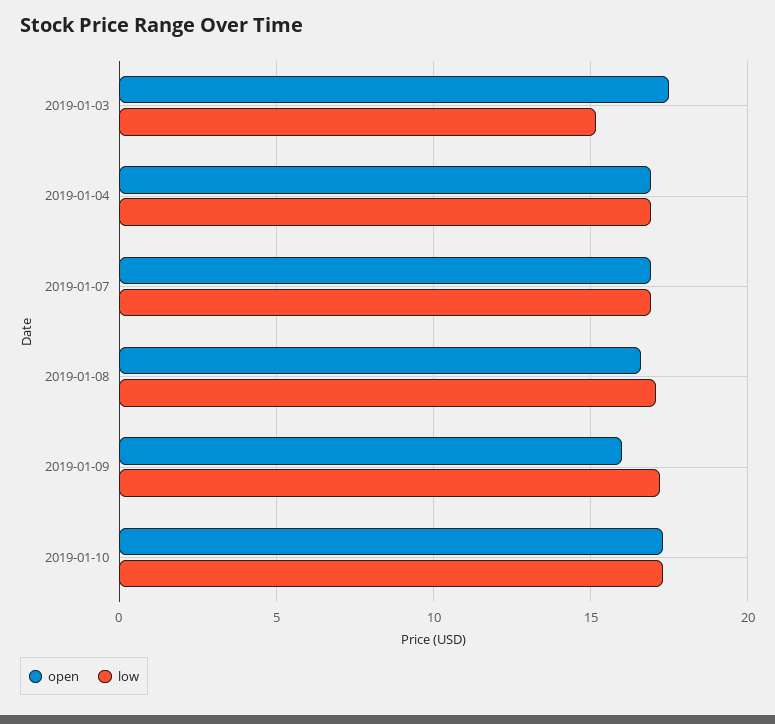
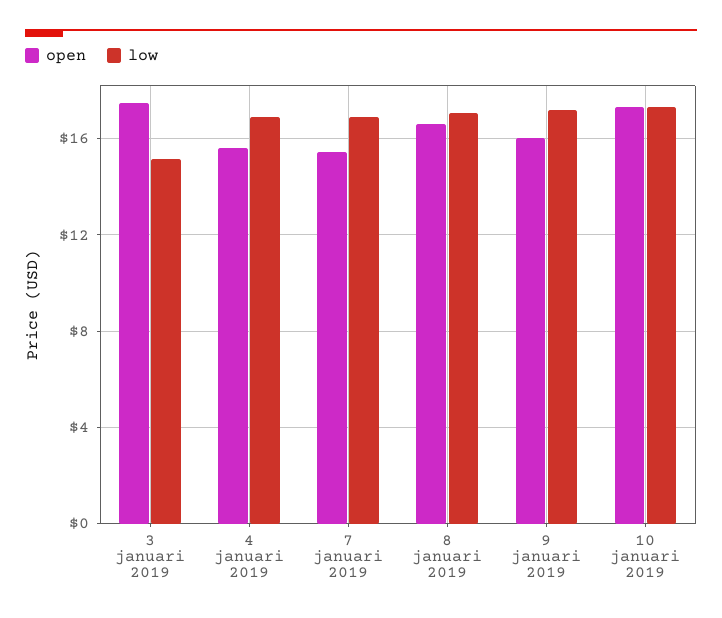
open, 2019-01-04: 17 -> 15.5
open, 2019-01-07: 17 -> 15.5

